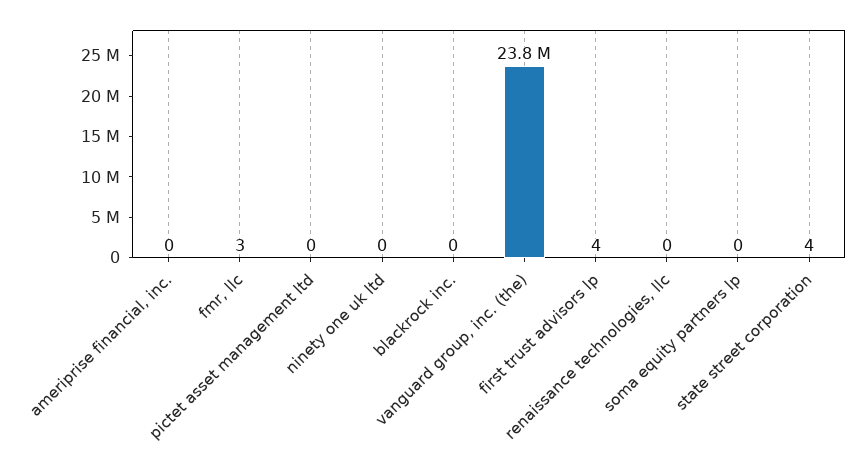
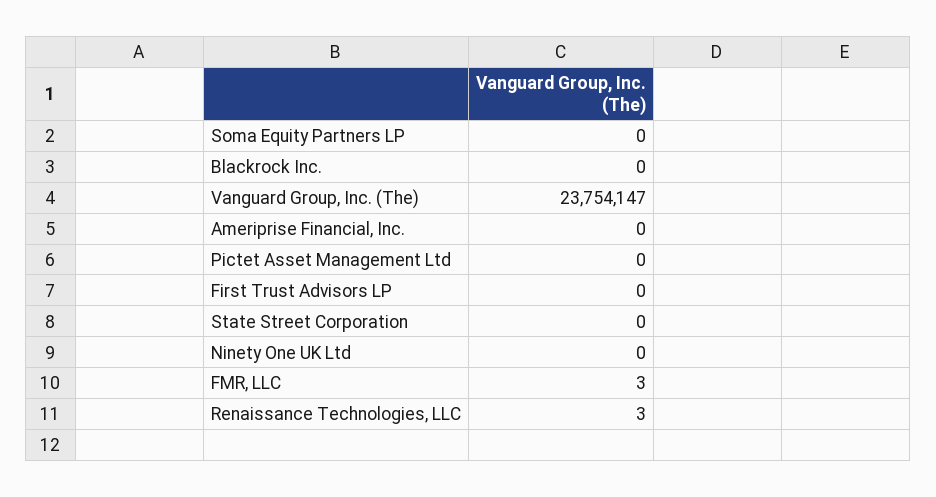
first trust advisors lp: 4 -> 0
renaissance technologies, llc: 0 -> 3
state street corporation: 4 -> 0

